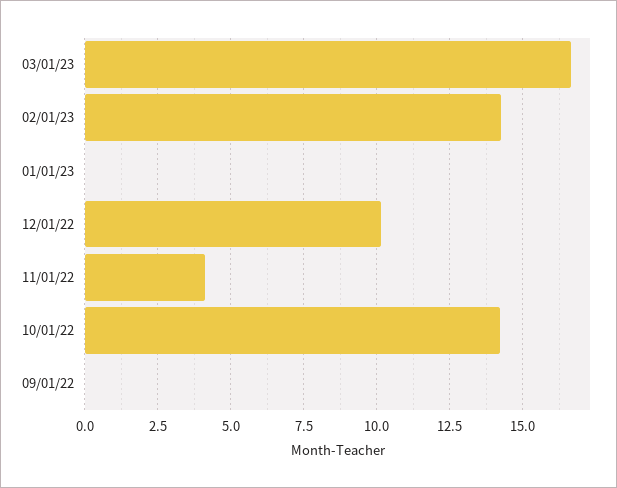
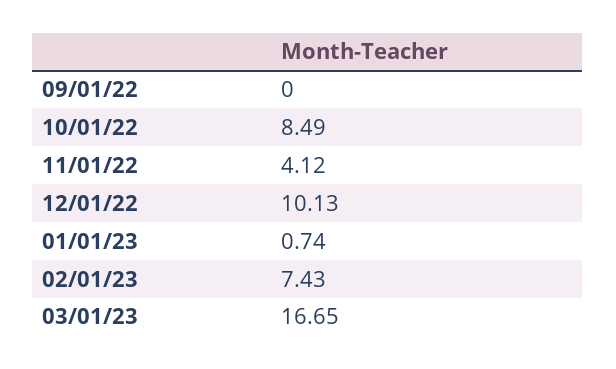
02/01/23: 14.25 -> 7.43
01/01/23: 0 -> 0.74
10/01/22: 14.25 -> 8.49

